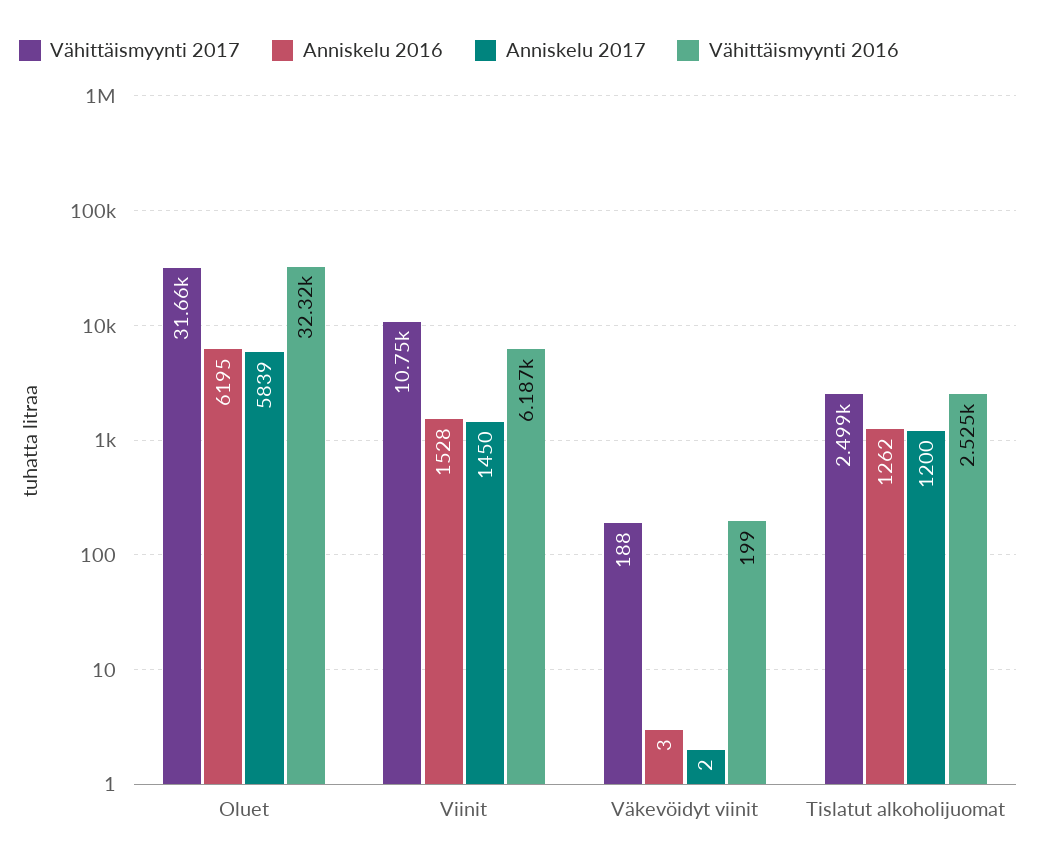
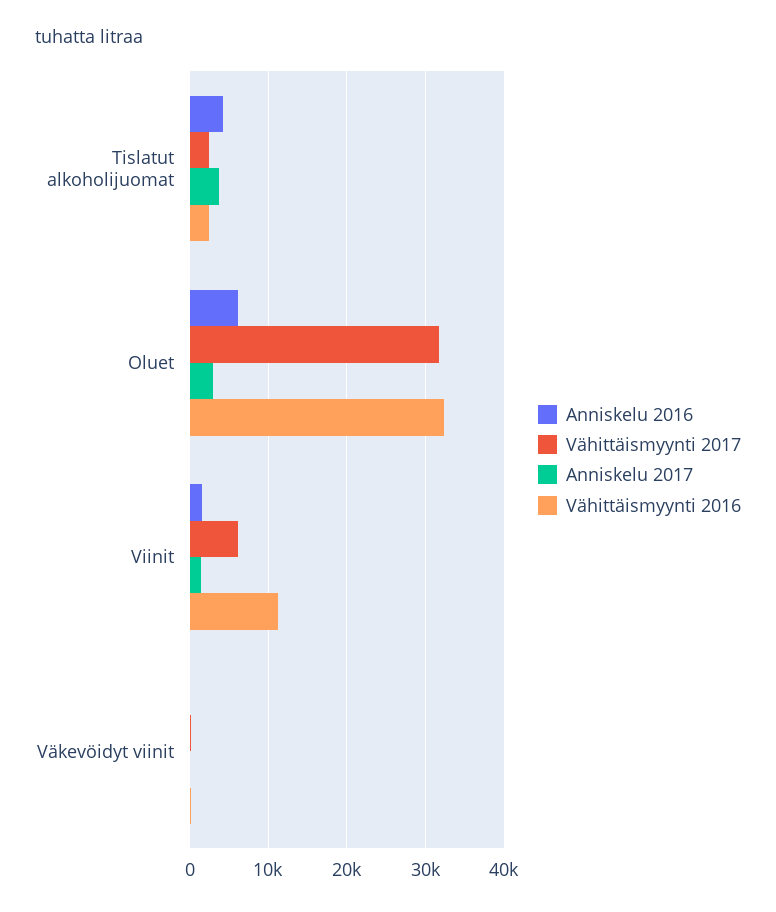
Anniskelu 2017, Oluet: 5839 -> 3000
Vähittäismyynti 2017, Viinit: 10750 -> 6000
Vähittäismyynti 2016, Viinit: 6187 -> 11000
Anniskelu 2016, Tislatut alkoholijuomat: 1262 -> 4000
Anniskelu 2017, Tislatut alkoholijuomat: 1200 -> 4000

